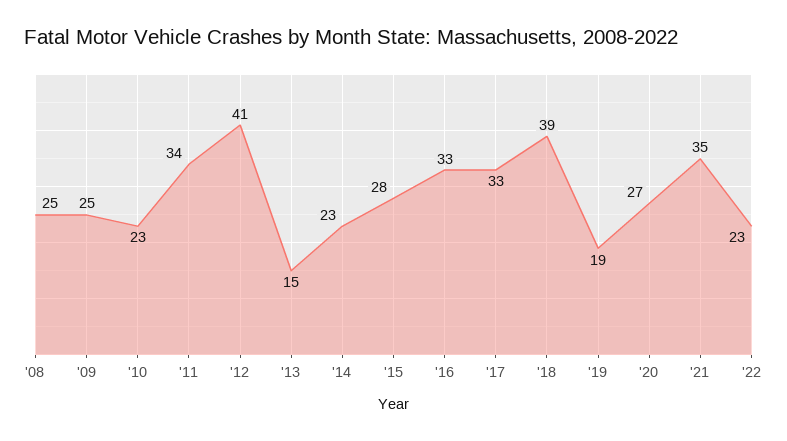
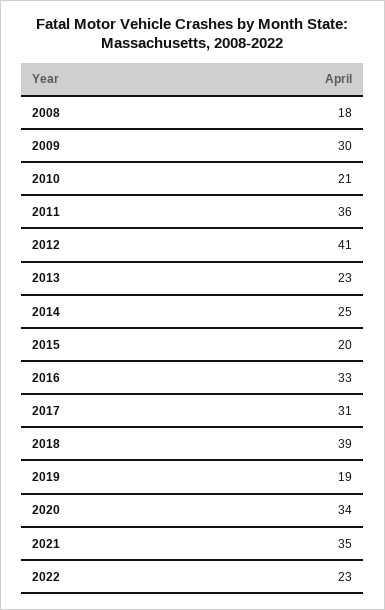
'08: 25 -> 18
'09: 25 -> 30
'10: 23 -> 21
'11: 34 -> 36
'13: 15 -> 23
'14: 23 -> 25
'15: 28 -> 20
'17: 33 -> 31
'20: 27 -> 34

